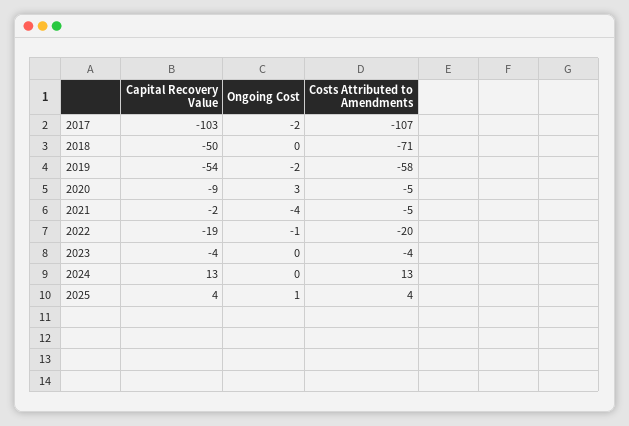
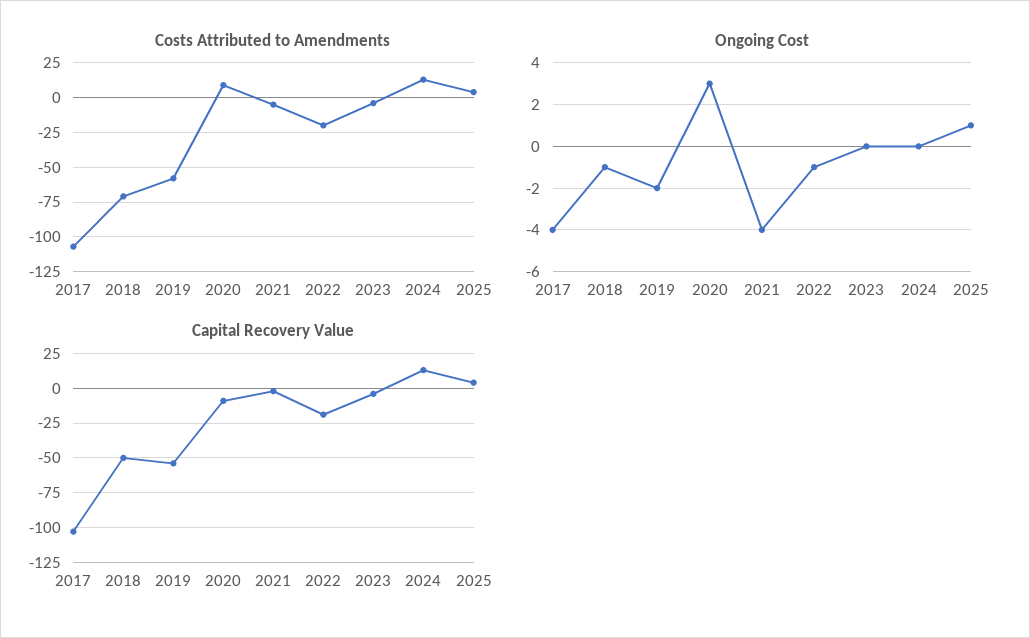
Ongoing Cost, 2017: -2 -> -4
Ongoing Cost, 2018: 0 -> -1
Costs Attributed to Amendments, 2020: -5 -> 10

